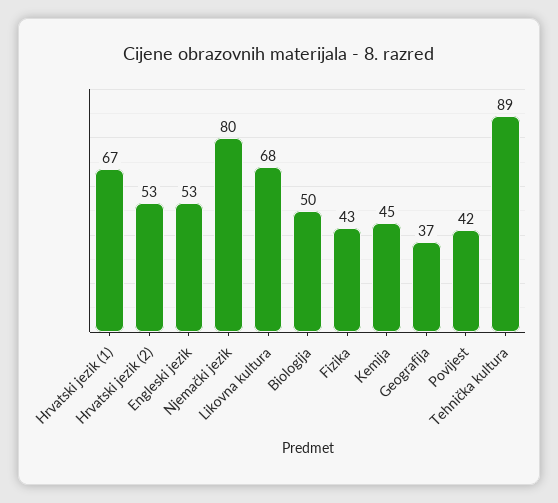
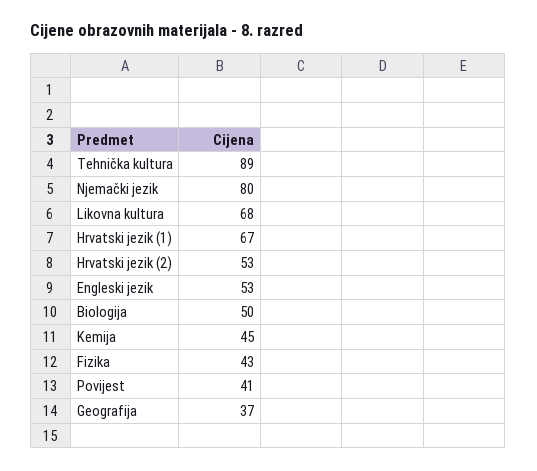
Povijest: 42 -> 41

